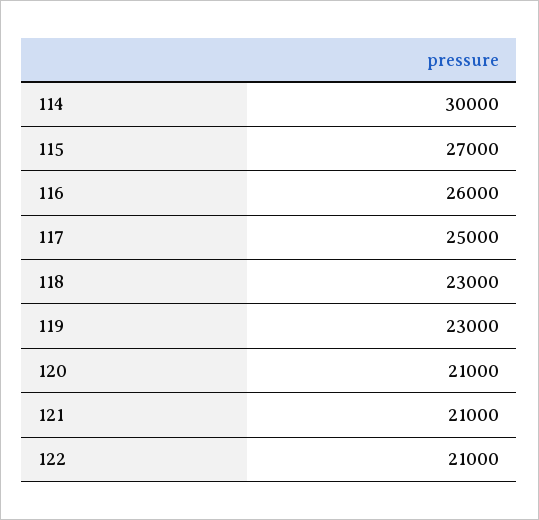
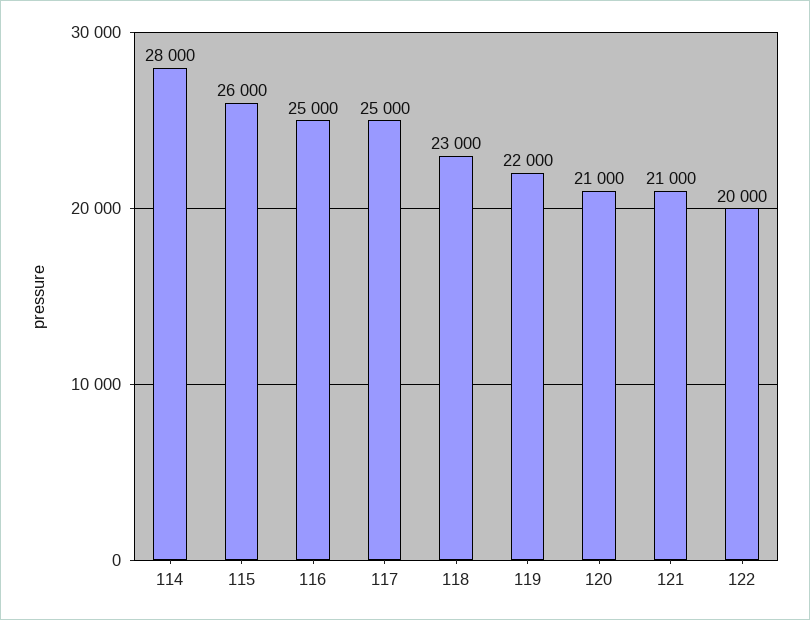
114: 30000 -> 28000
115: 27000 -> 26000
116: 26000 -> 25000
119: 23000 -> 22000
122: 21000 -> 20000

